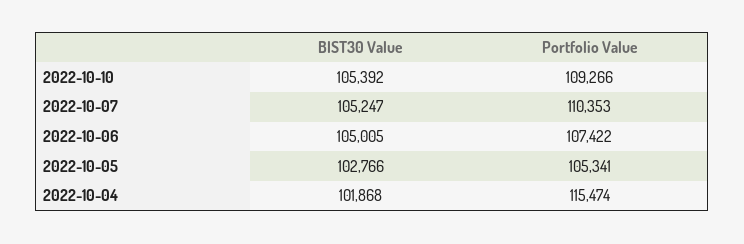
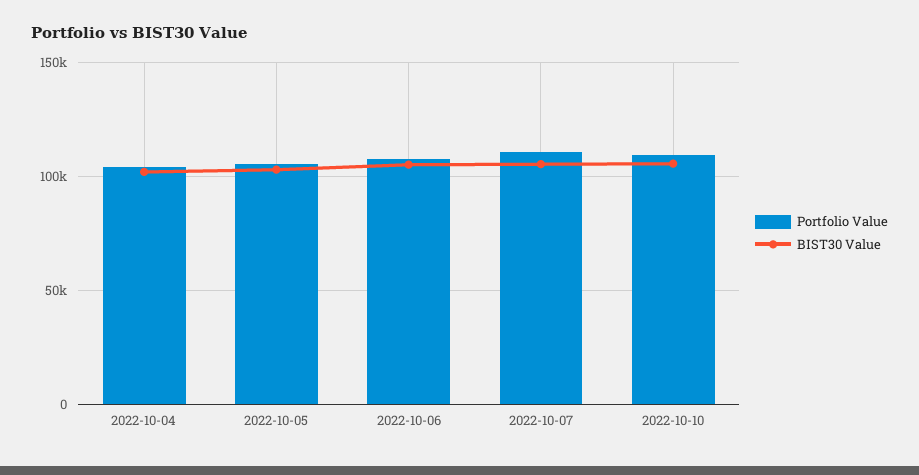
Portfolio Value, 2022-10-04: 115474 -> 105000

